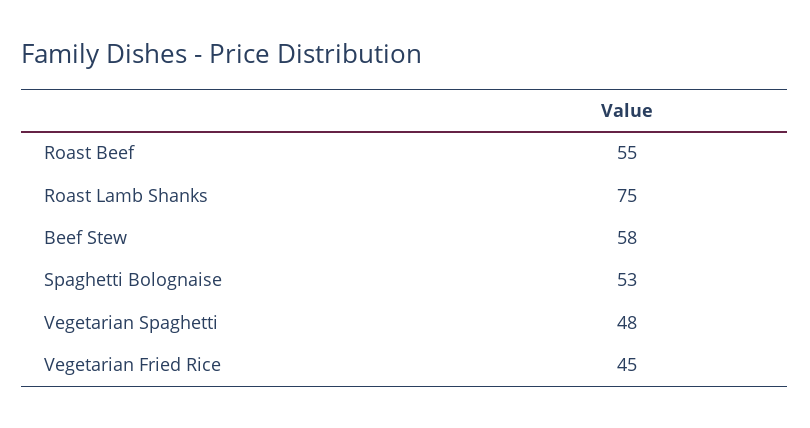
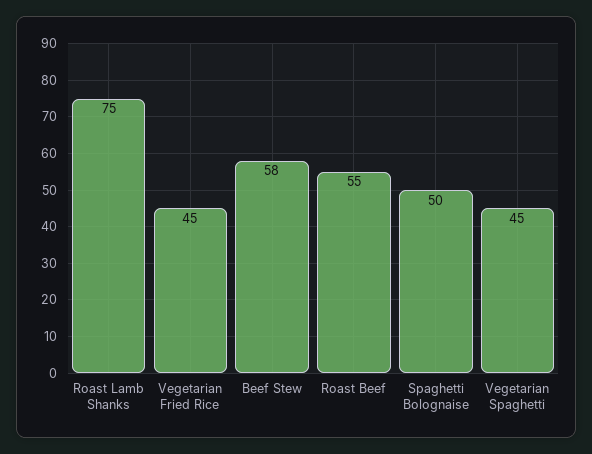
Spaghetti Bolognaise: 53 -> 50
Vegetarian Spaghetti: 48 -> 45

